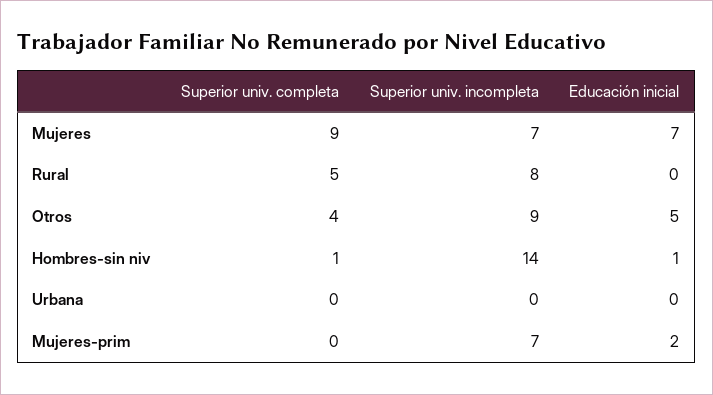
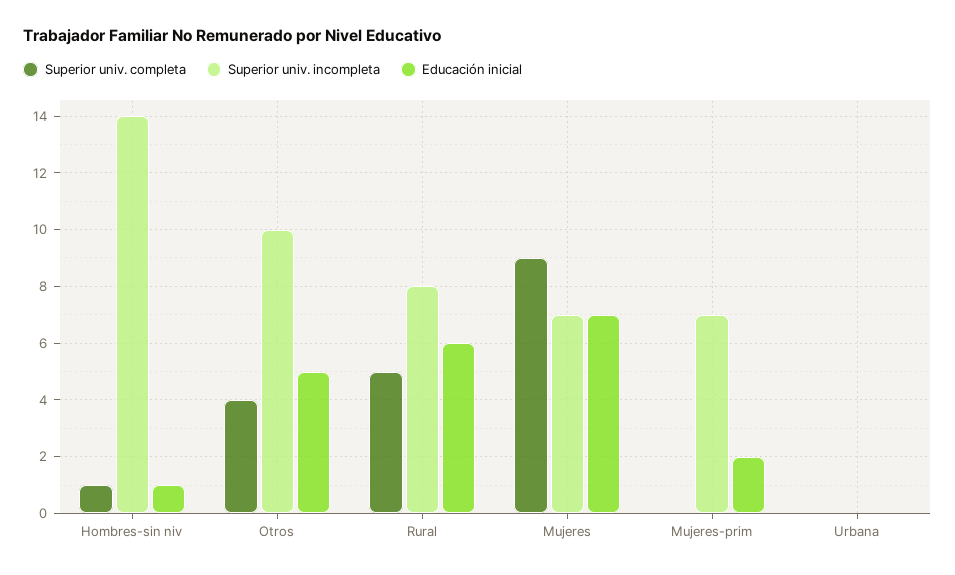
Educación inicial, Rural: 0 -> 6
Superior univ. incompleta, Otros: 9 -> 10

